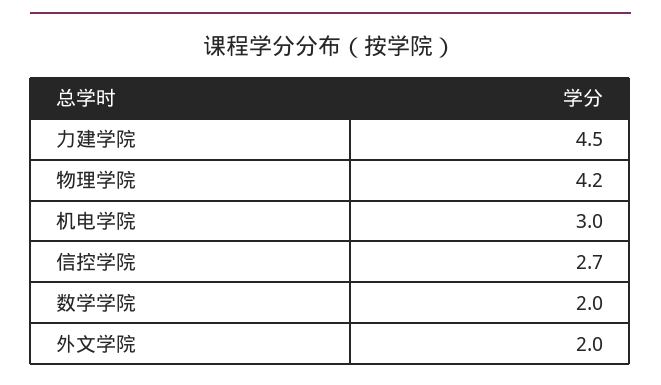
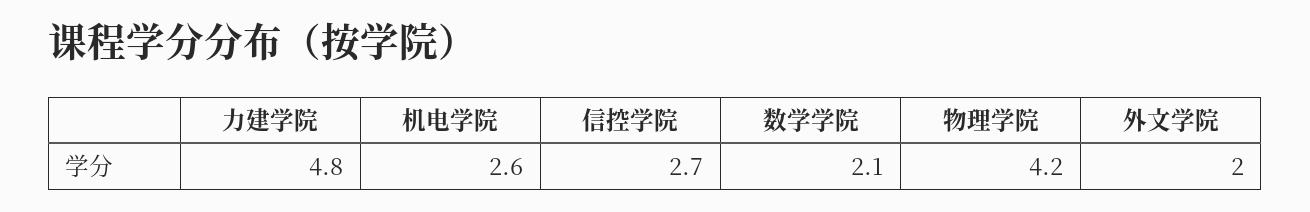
力建学院: 4.5 -> 4.8
机电学院: 3 -> 2.6
数学学院: 2 -> 2.1

